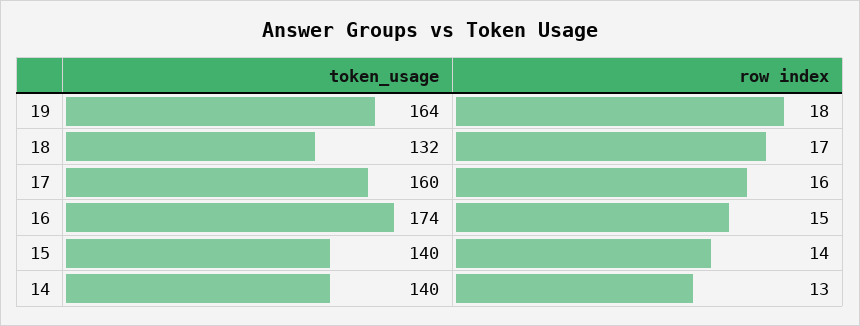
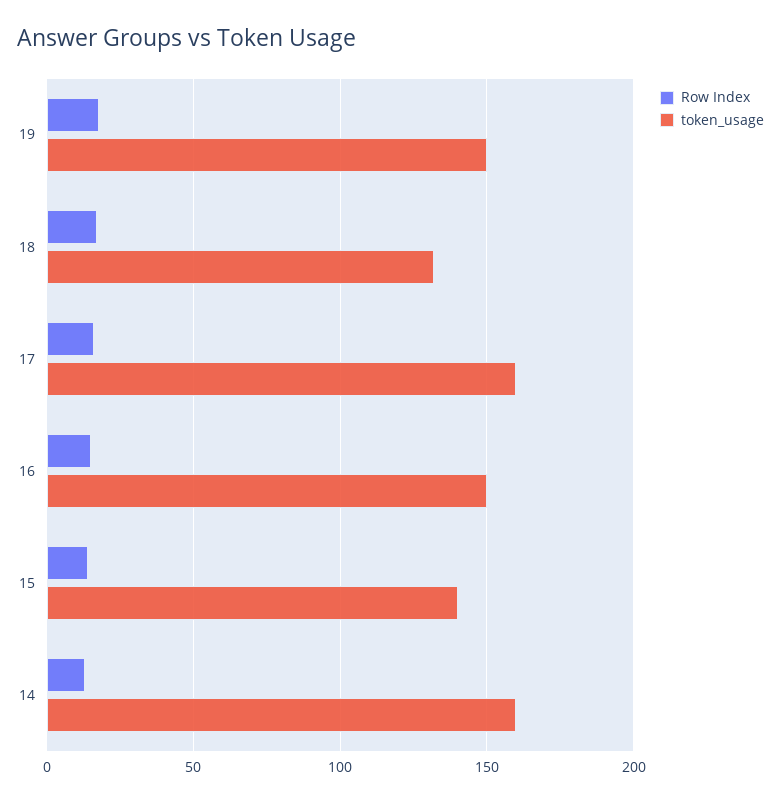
token_usage, 19: 164 -> 150
token_usage, 16: 174 -> 150
token_usage, 14: 140 -> 160

